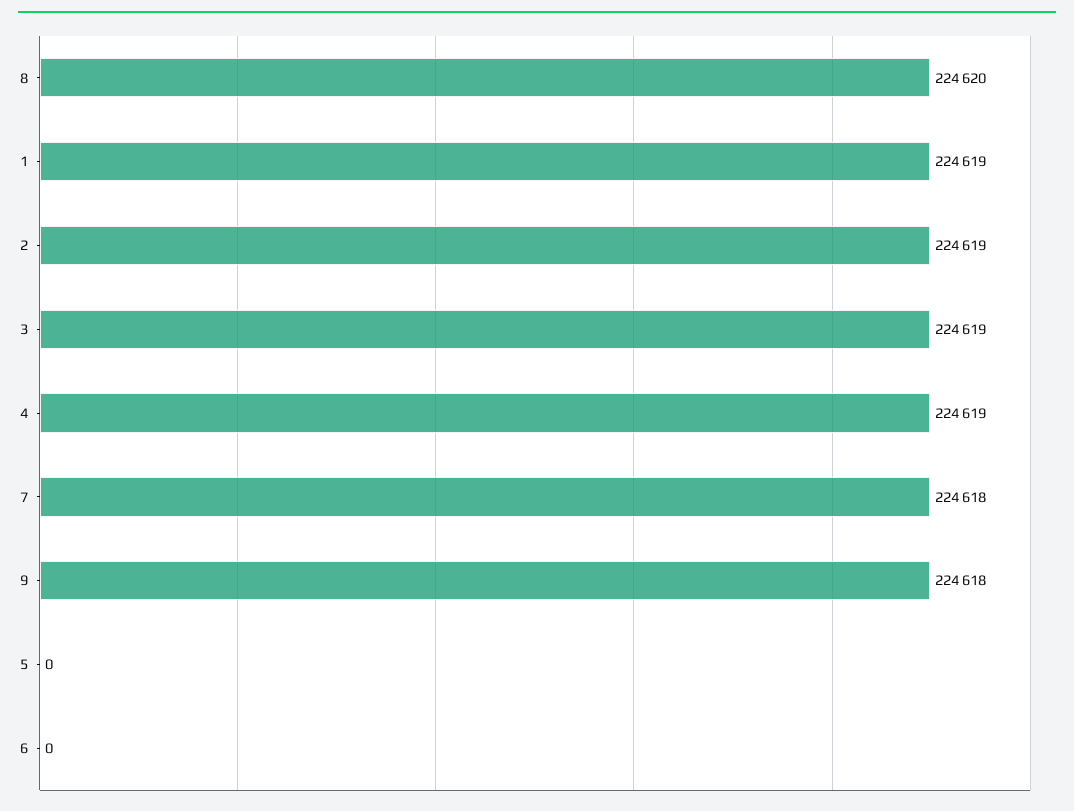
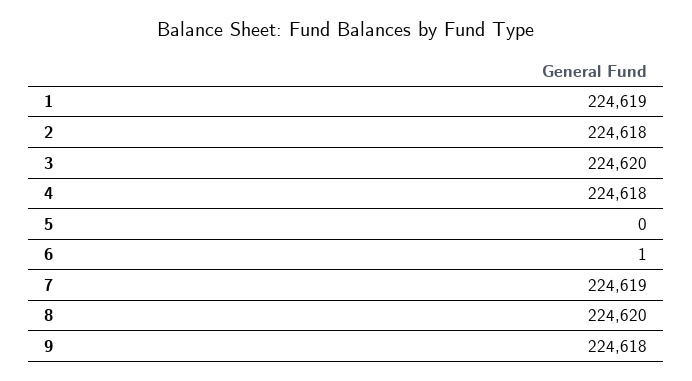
2: 224619 -> 224618
3: 224619 -> 224620
4: 224619 -> 224618
7: 224618 -> 224619
6: 0 -> 1

